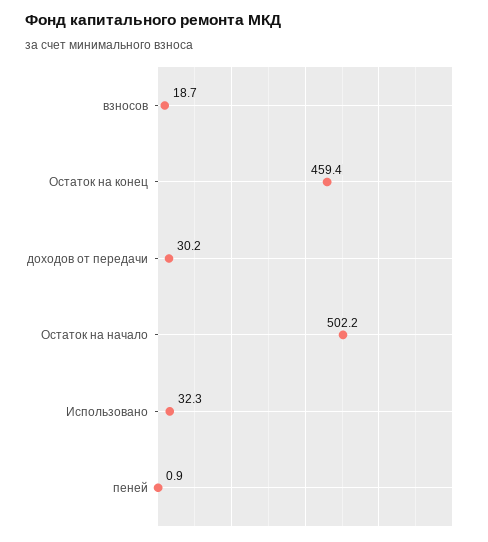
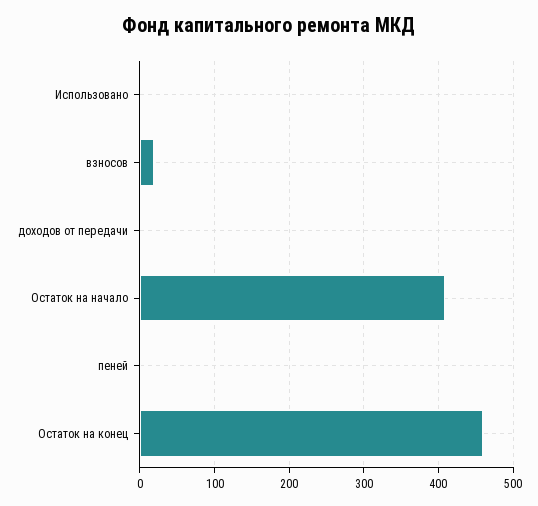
доходов от передачи: 30.2 -> 0
Остаток на начало: 502.2 -> 410
Использовано: 32.3 -> 0

